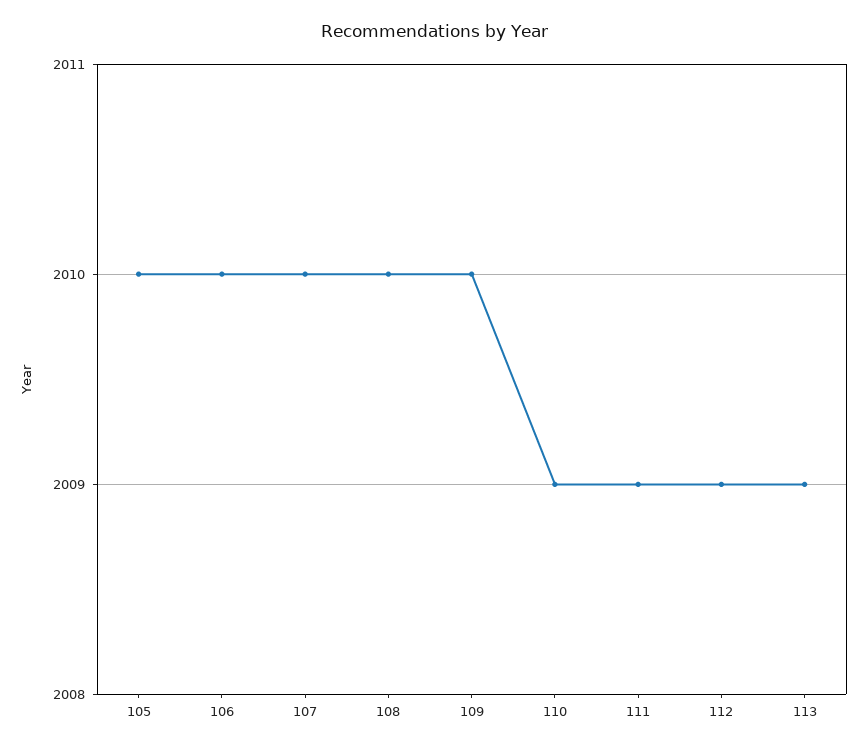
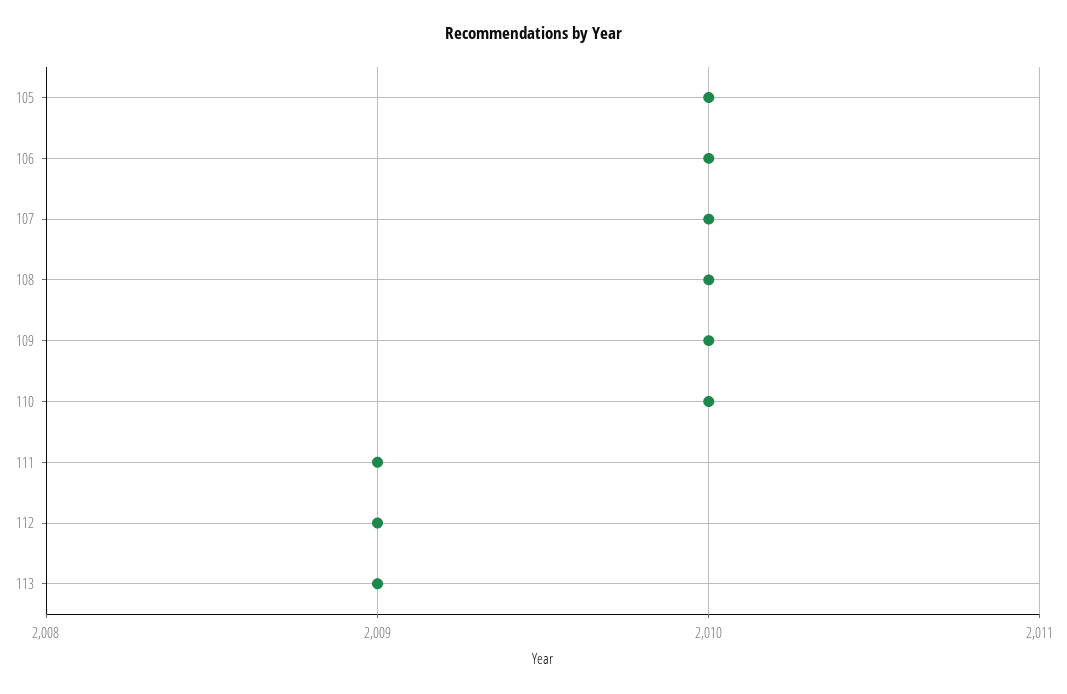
110: 2009 -> 2010

